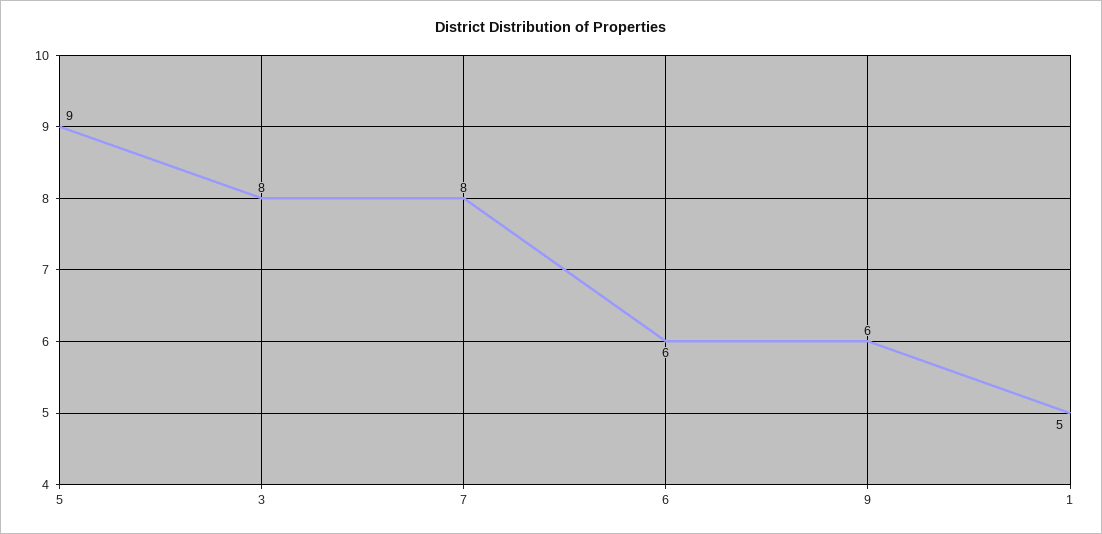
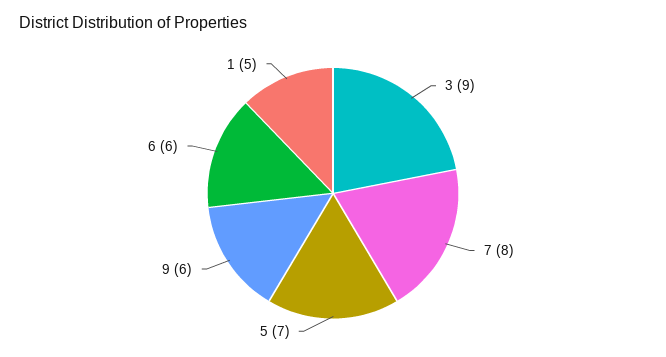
5: 9 -> 7
3: 8 -> 9

